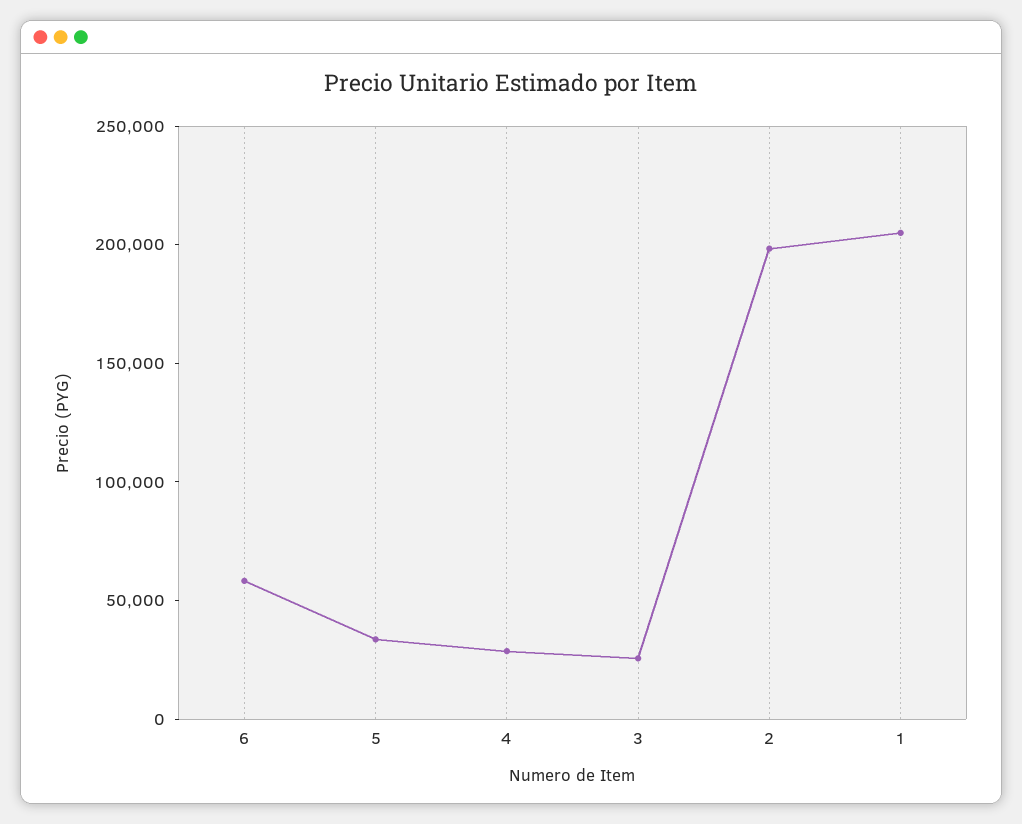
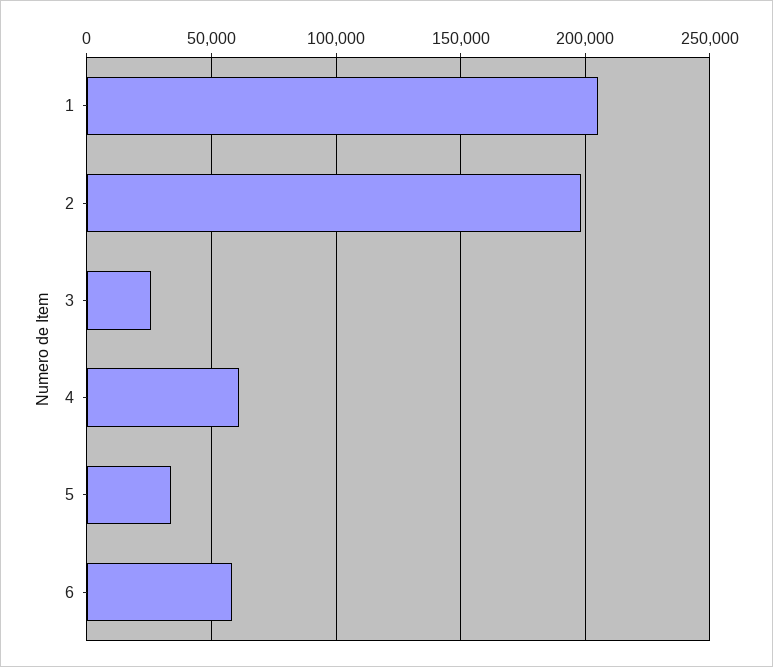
4: 30000 -> 60000

